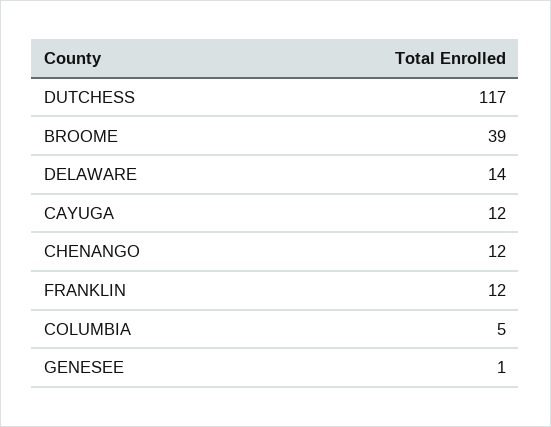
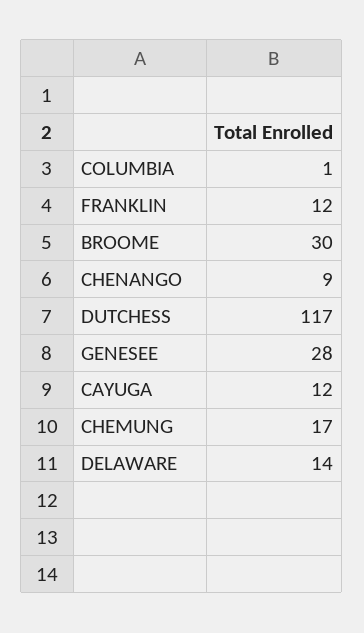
BROOME: 39 -> 30
CHENANGO: 12 -> 9
COLUMBIA: 5 -> 1
GENESEE: 1 -> 28
CHEMUNG: none -> 17

